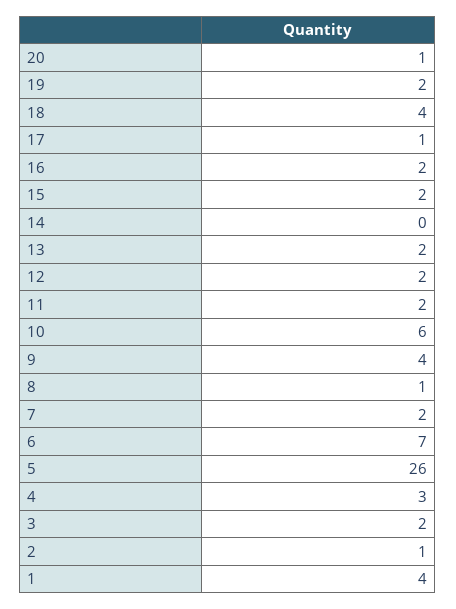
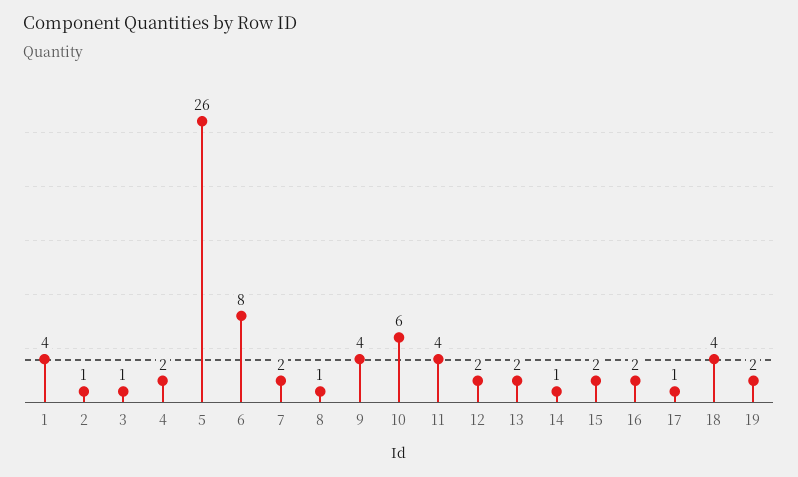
20: 1 -> none
14: 0 -> 1
11: 2 -> 4
6: 7 -> 8
4: 3 -> 2
3: 2 -> 1

